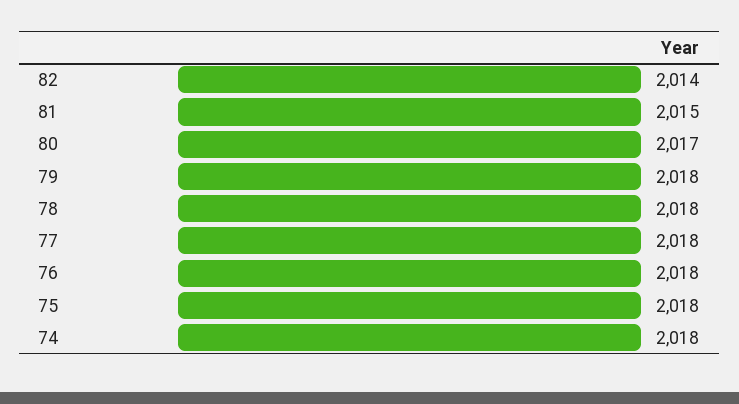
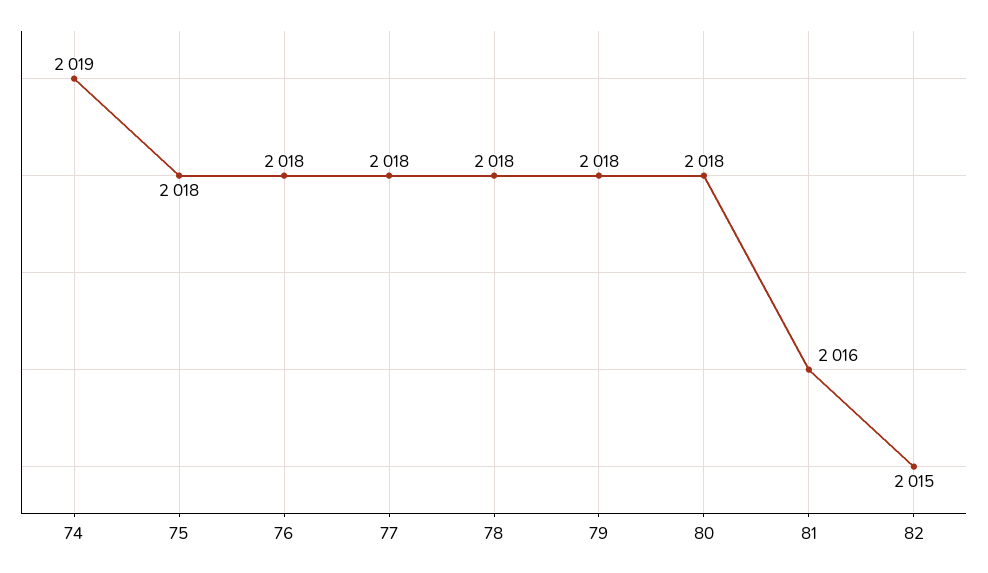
82: 2014 -> 2015
81: 2015 -> 2016
80: 2017 -> 2018
74: 2018 -> 2019

